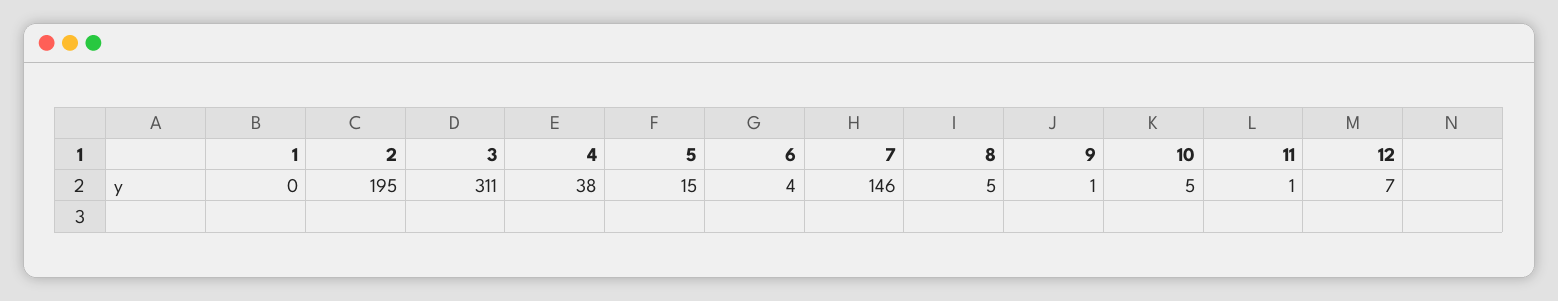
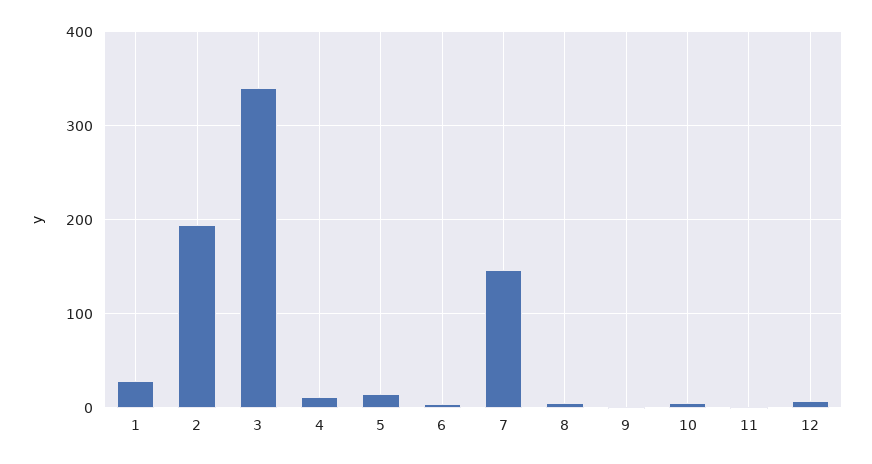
1: 0 -> 30
3: 311 -> 340
4: 38 -> 10

